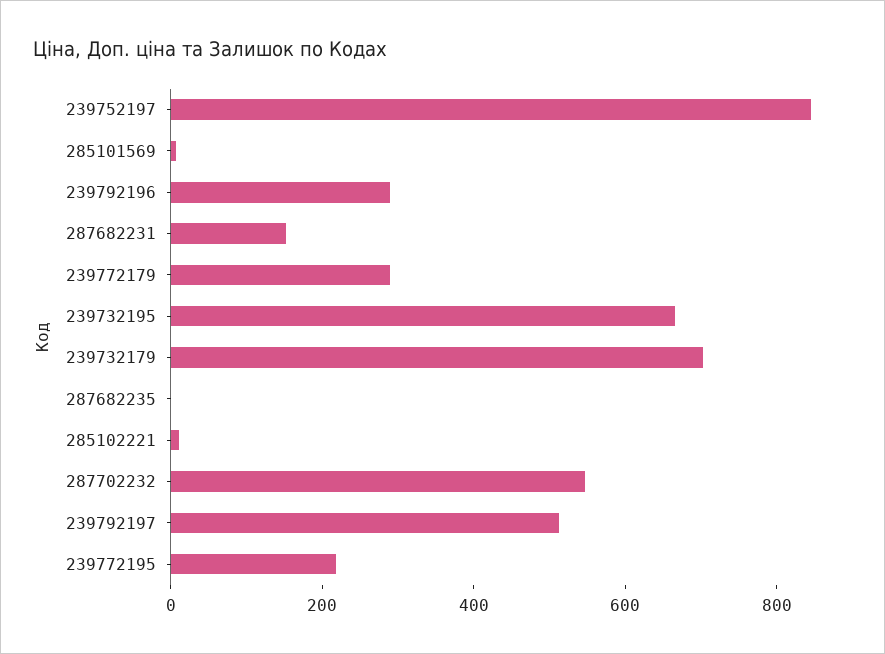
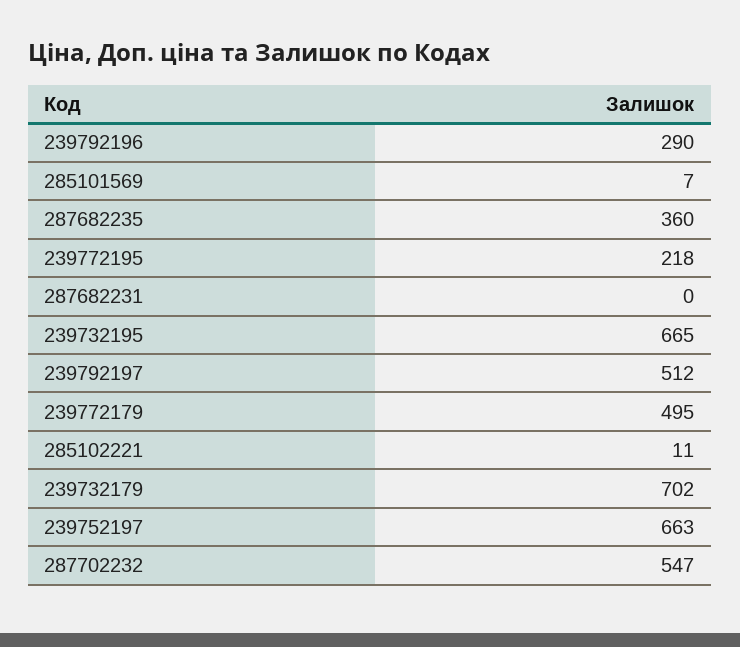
239752197: 850 -> 663
287682231: 150 -> 0
239772179: 300 -> 495
287682235: 0 -> 360

